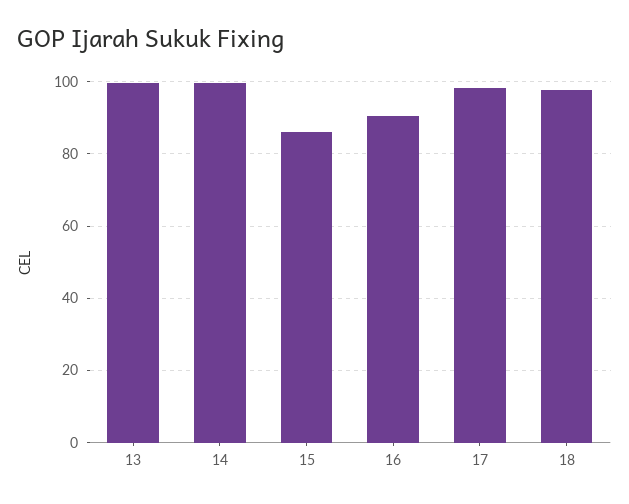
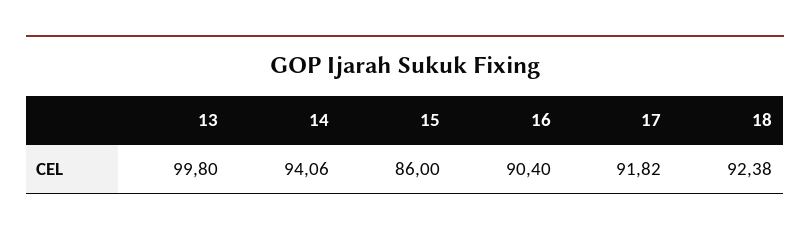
14: 100 -> 94.06
17: 98 -> 91.82
18: 98 -> 92.38

